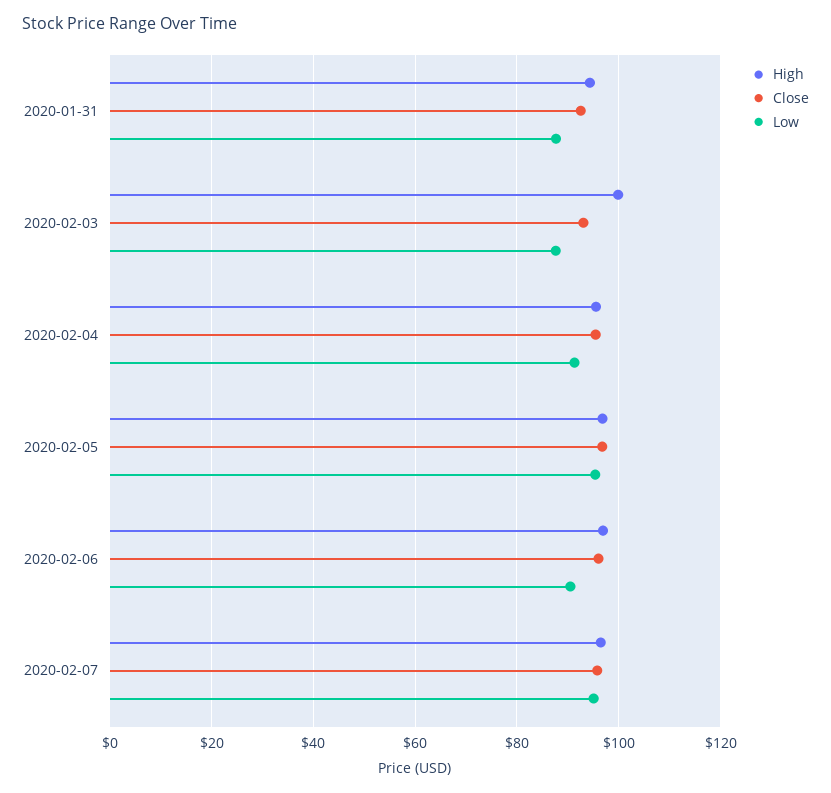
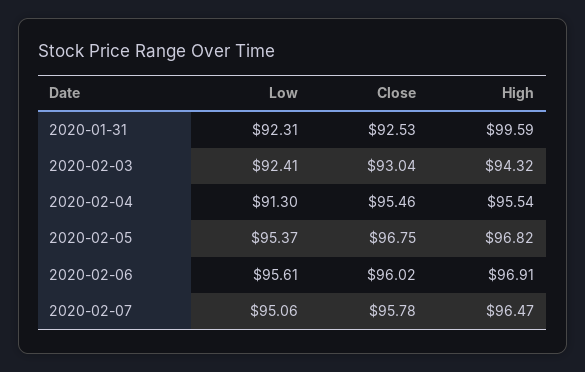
High, 2020-01-31: 94 -> 99.59
Low, 2020-01-31: 88 -> 92.31
High, 2020-02-03: 100 -> 94.32
Low, 2020-02-03: 88 -> 92.41
Low, 2020-02-06: 90 -> 95.61

